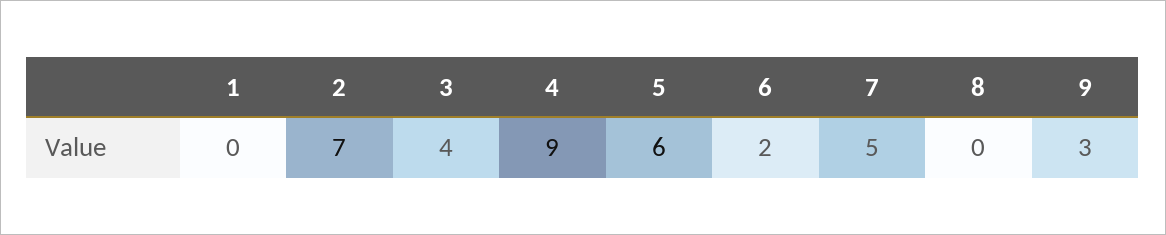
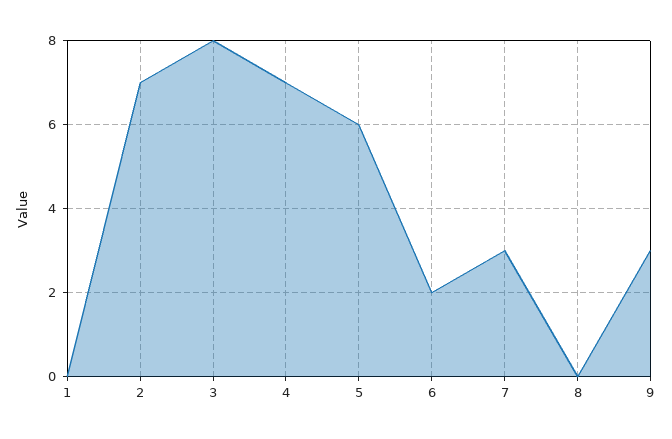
3: 4 -> 8
4: 9 -> 7
7: 5 -> 3

